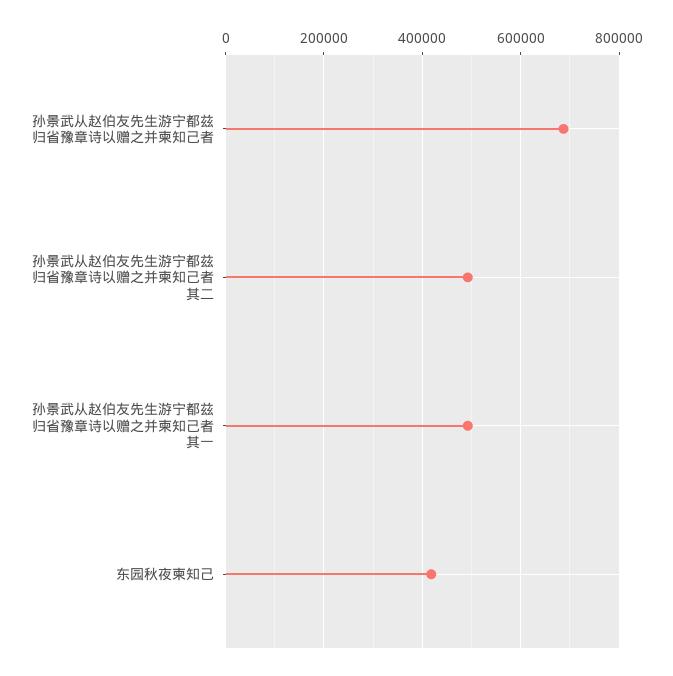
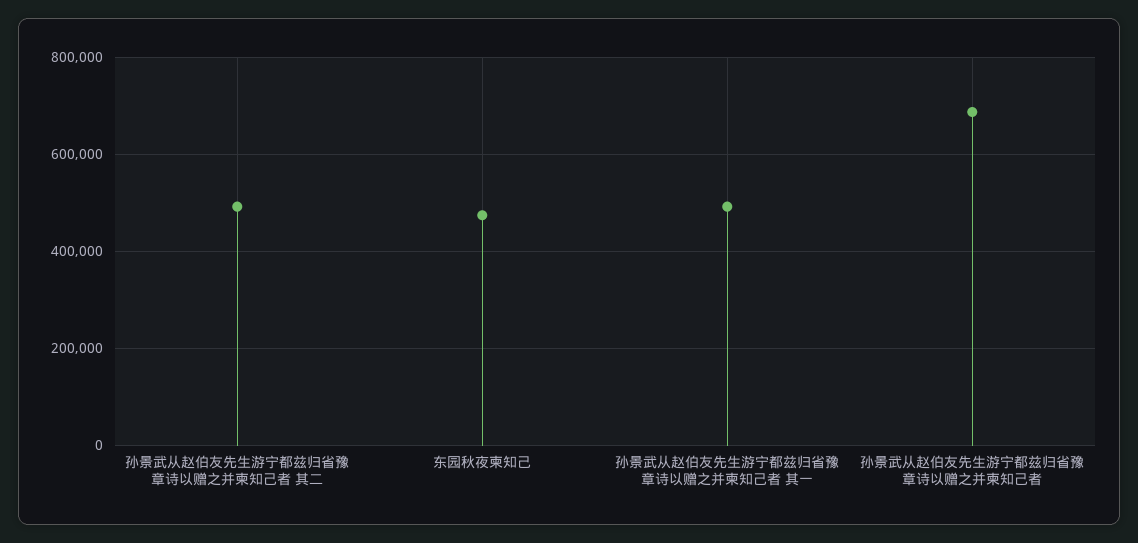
东园秋夜柬知己: 420000 -> 480000

